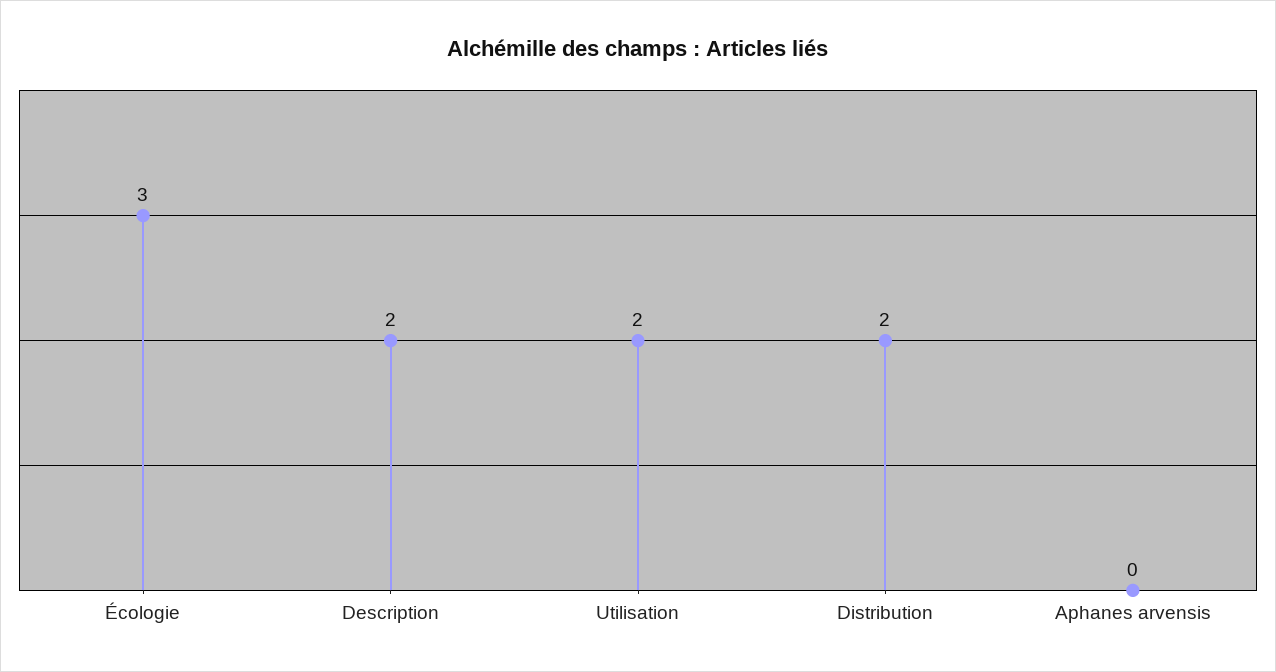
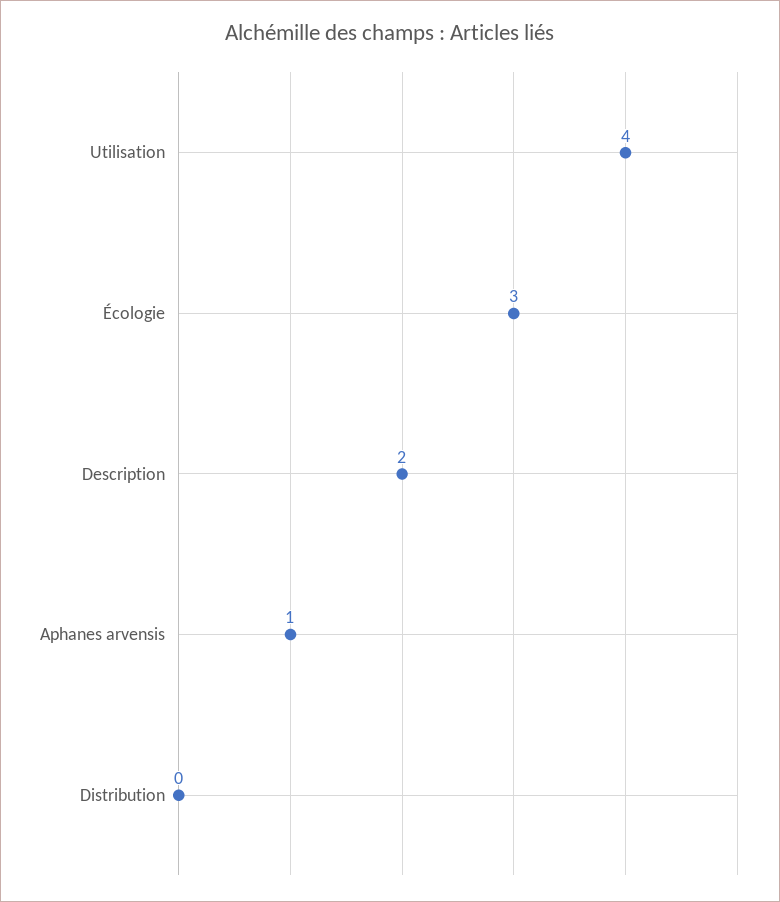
Utilisation: 2 -> 4
Distribution: 2 -> 0
Aphanes arvensis: 0 -> 1

